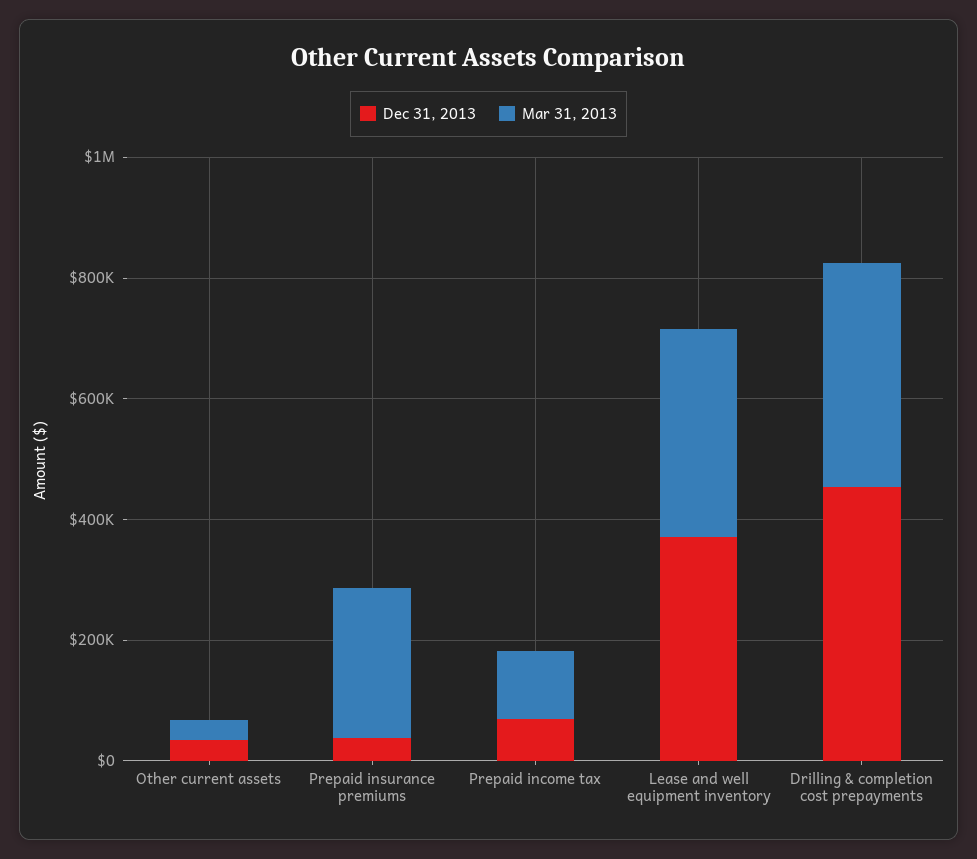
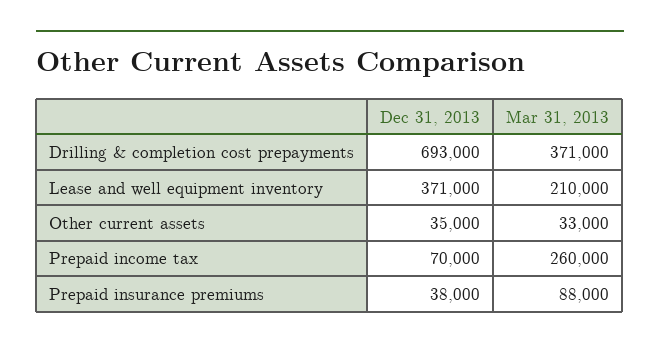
Mar 31, 2013, Prepaid insurance premiums: 250000 -> 88000
Mar 31, 2013, Prepaid income tax: 100000 -> 260000
Mar 31, 2013, Lease and well equipment inventory: 350000 -> 210000
Dec 31, 2013, Drilling & completion cost prepayments: 450000 -> 693000

